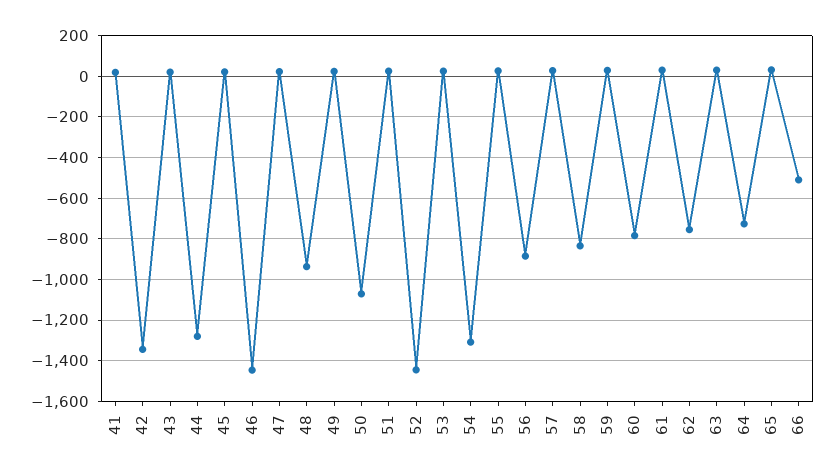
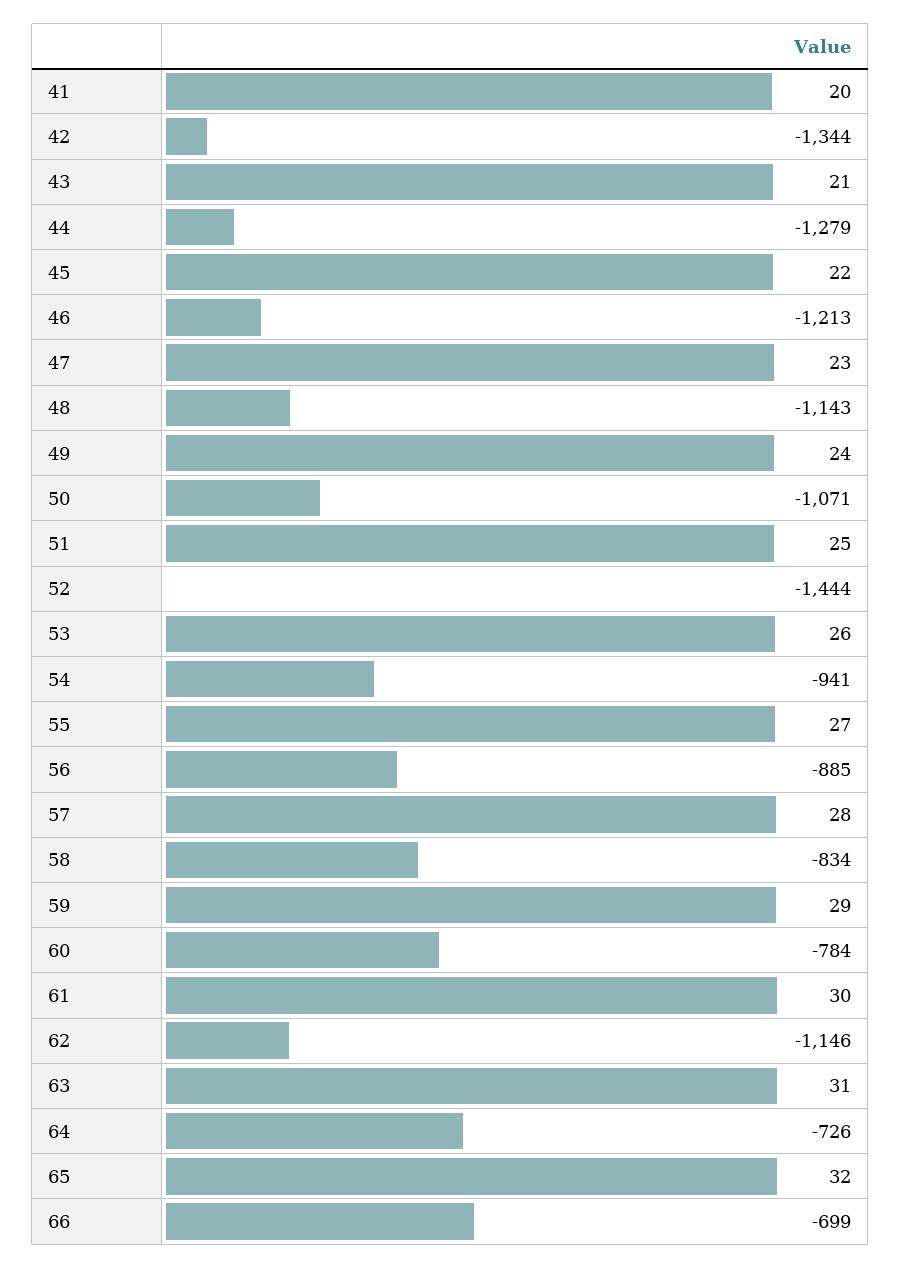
46: -1450 -> -1213
48: -950 -> -1143
54: -1300 -> -941
62: -750 -> -1146
66: -500 -> -699

